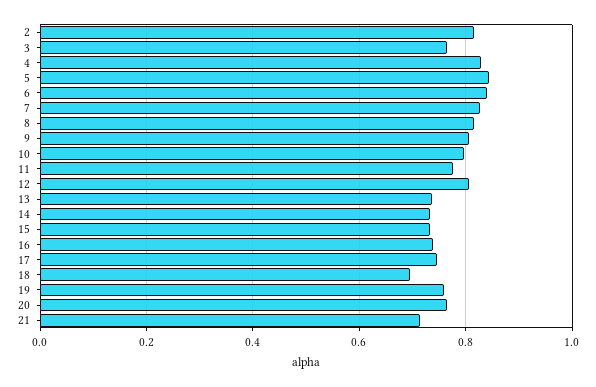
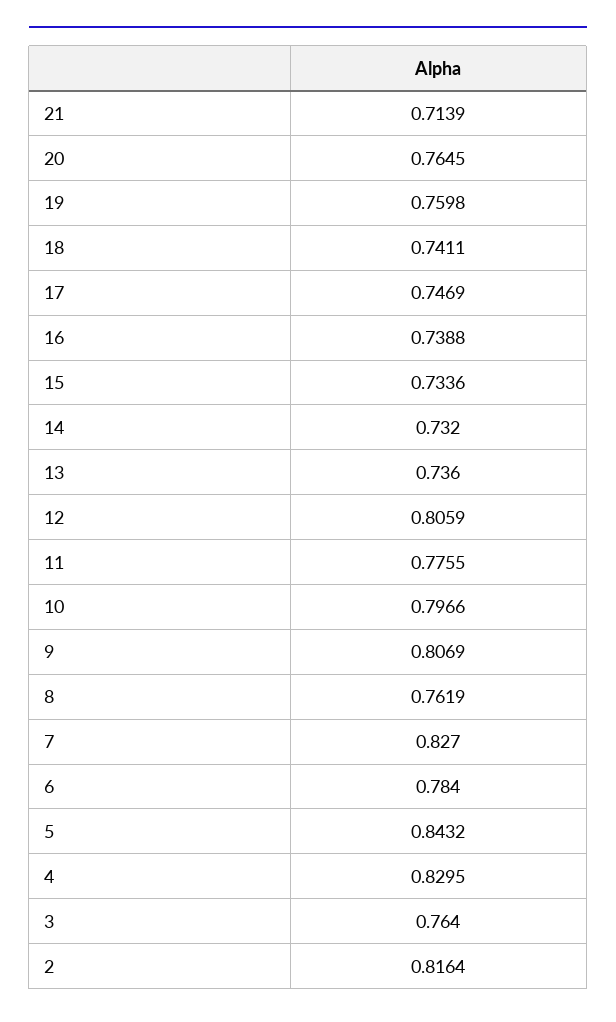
6: 0.84 -> 0.784
8: 0.82 -> 0.7619
18: 0.7 -> 0.7411

